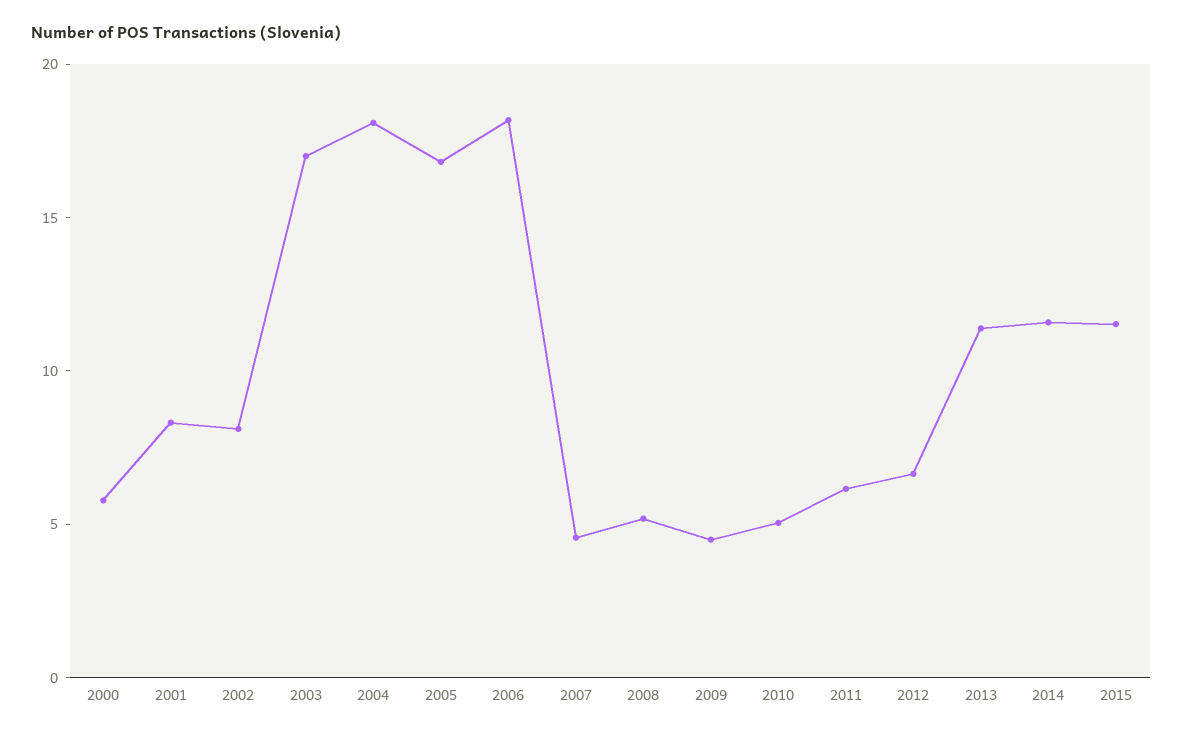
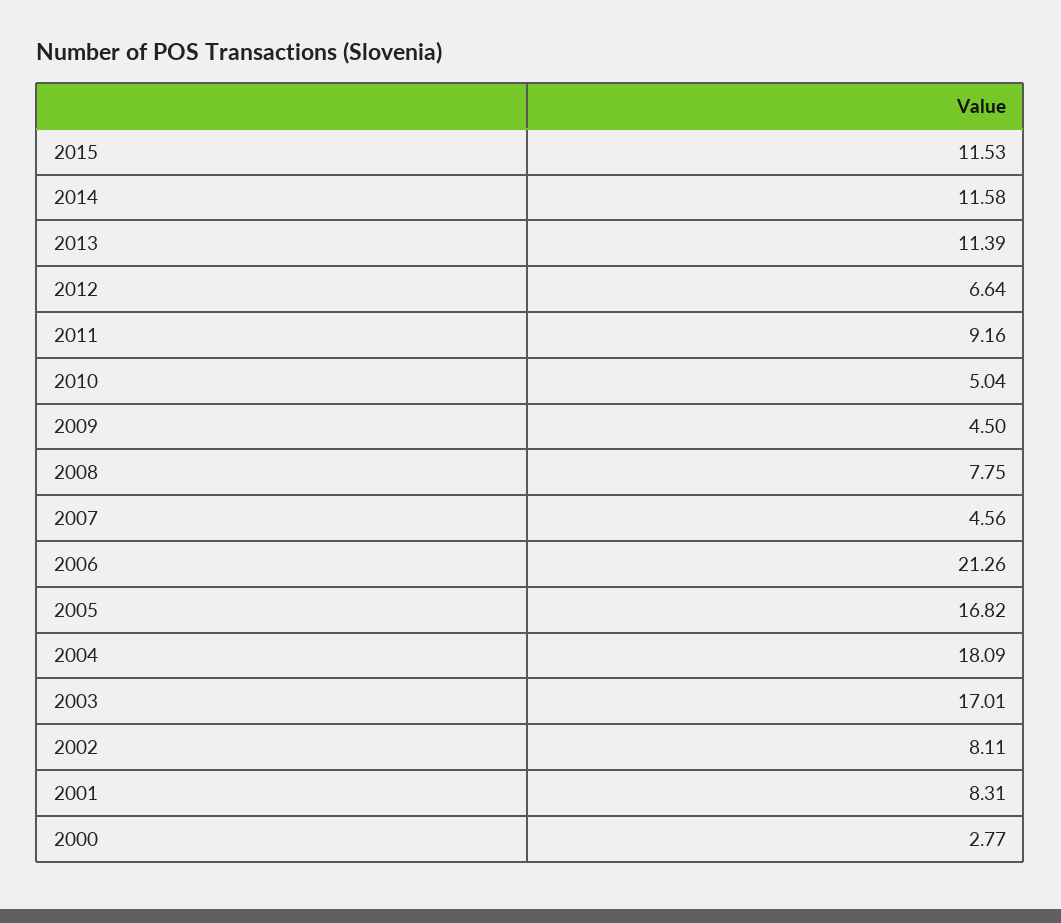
2000: 6 -> 2.77
2006: 18 -> 21.26
2008: 5 -> 7.75
2011: 6 -> 9.16

